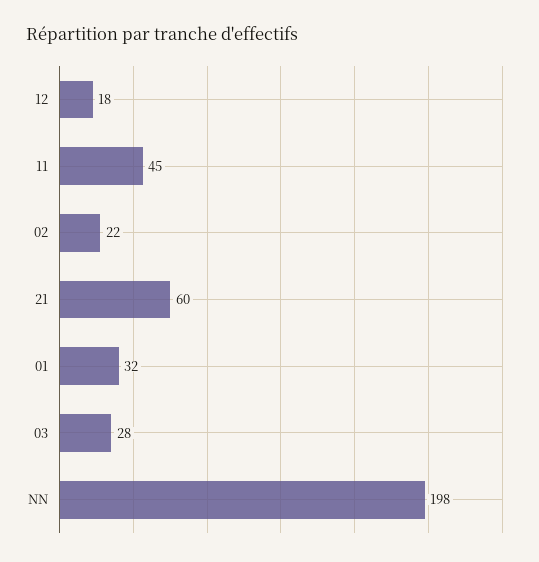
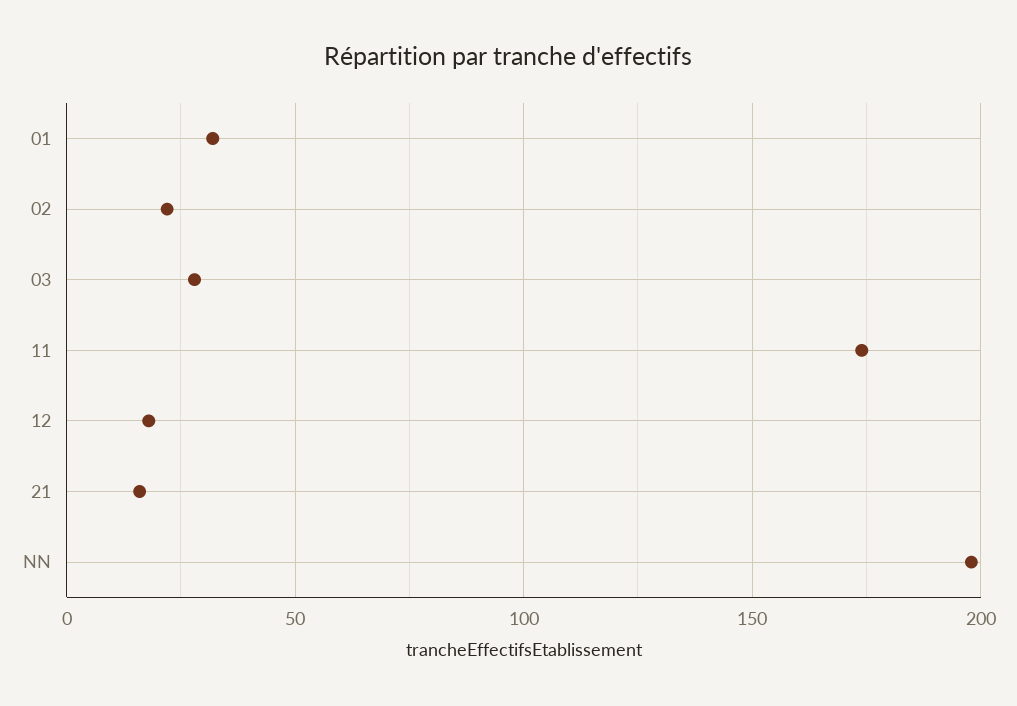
11: 45 -> 175
21: 60 -> 15

